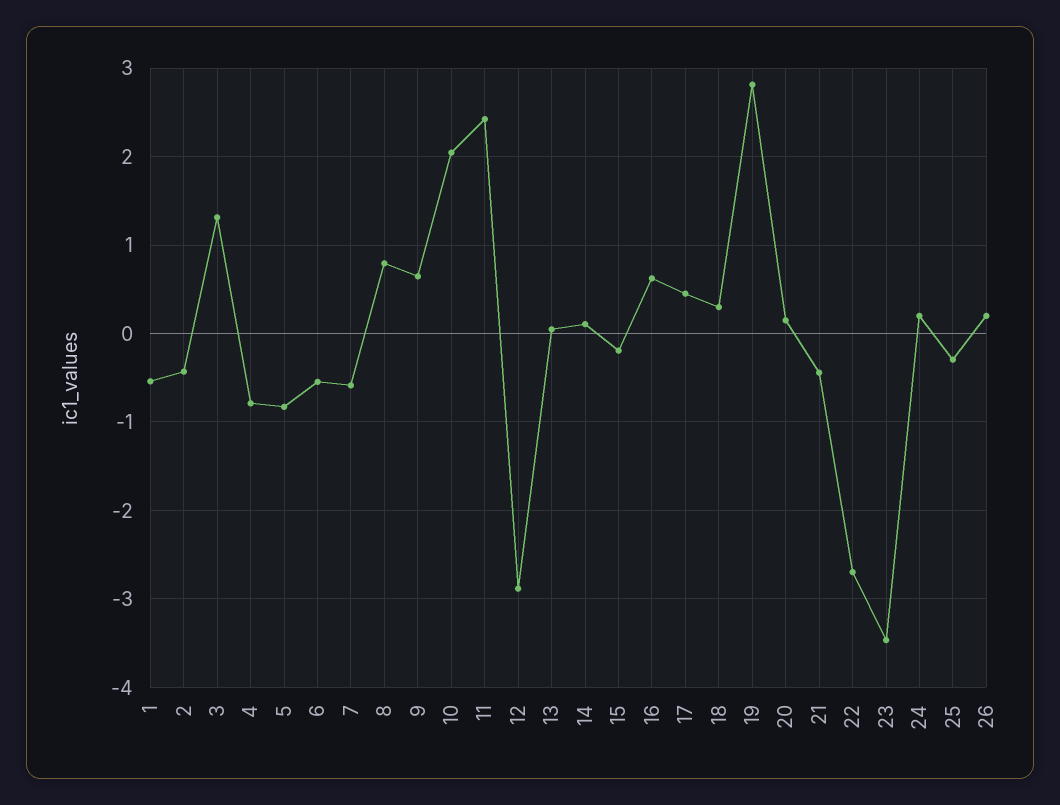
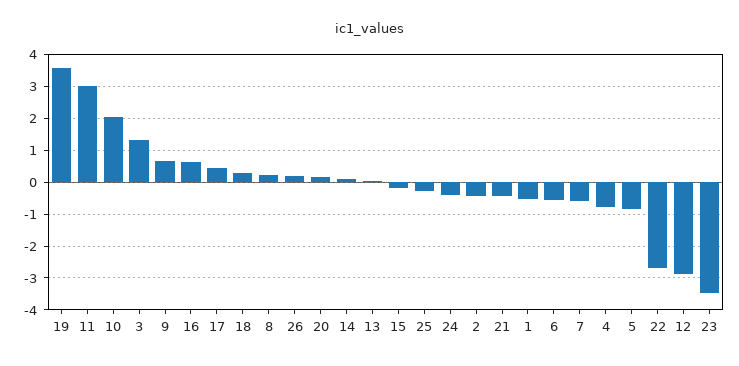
8: 0.8 -> 0.2
11: 2.4 -> 3
19: 2.8 -> 3.6
24: 0.2 -> -0.4

